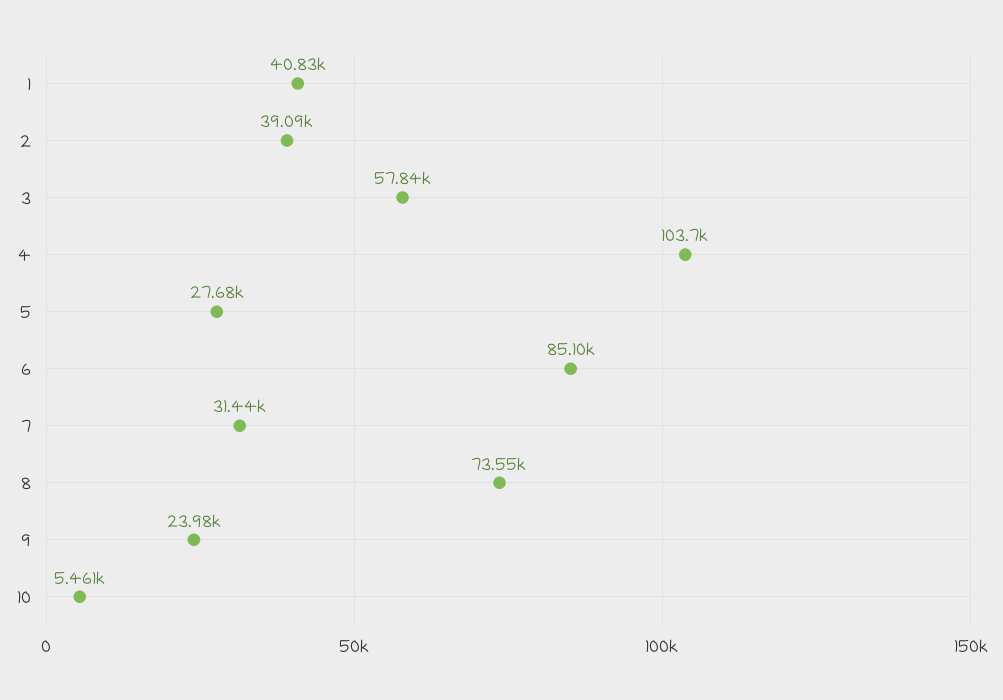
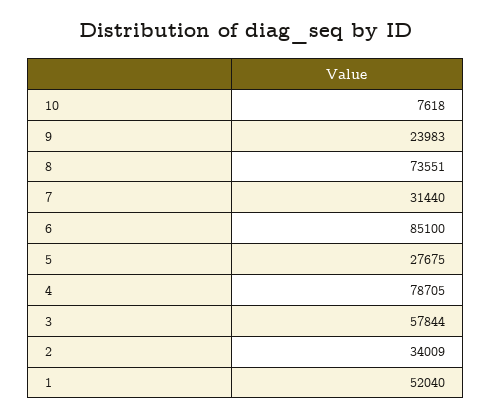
1: 40830 -> 52040
2: 39090 -> 34009
4: 103700 -> 78705
10: 5461 -> 7618

